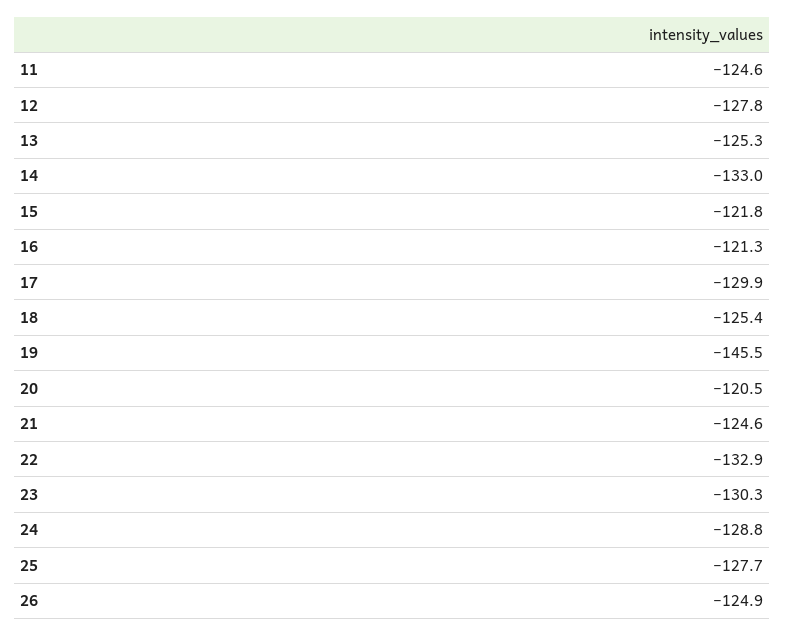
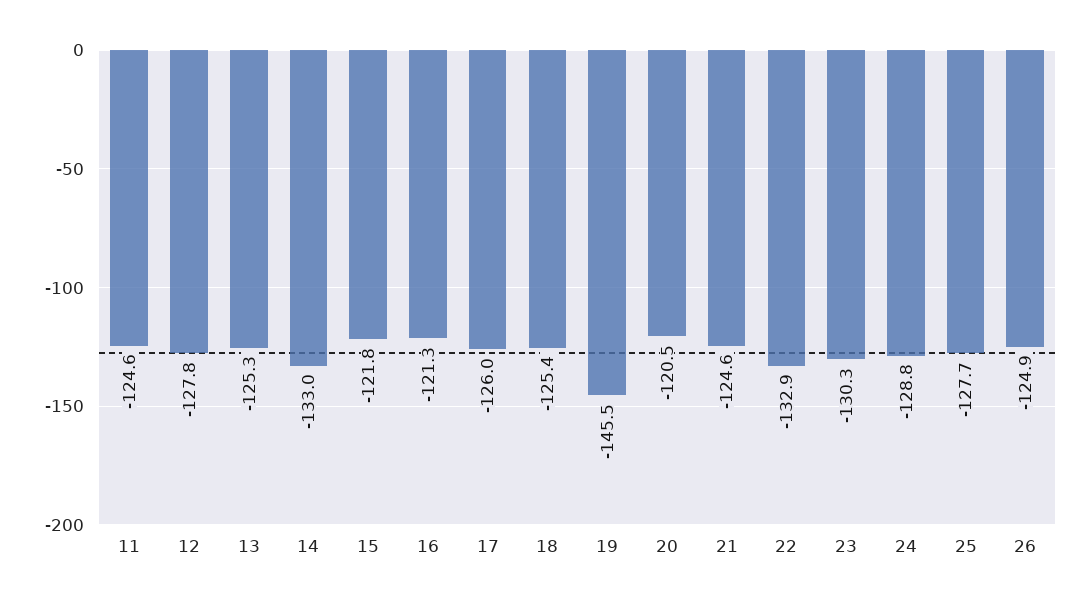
17: -129.9 -> -126

